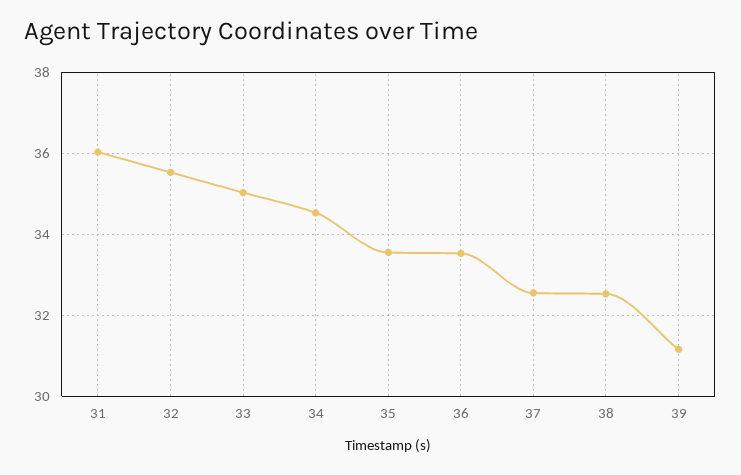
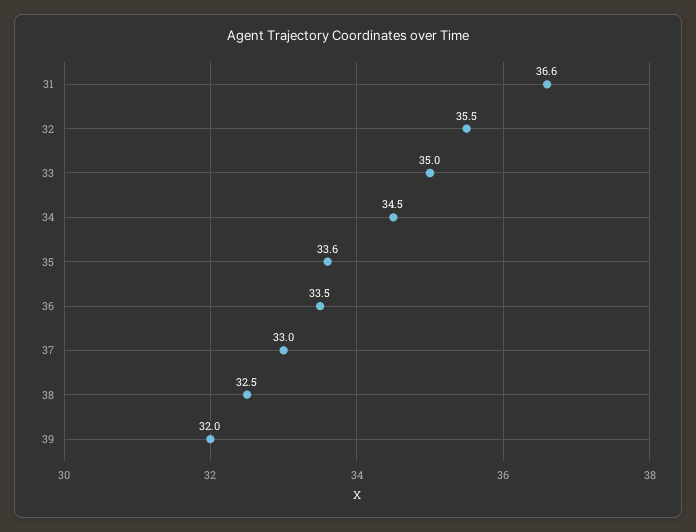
31: 36 -> 36.6
37: 32.6 -> 33
39: 31.2 -> 32

